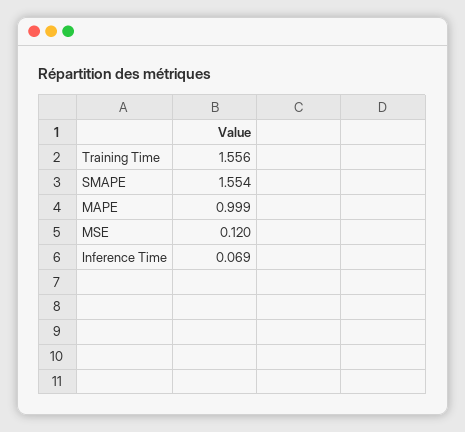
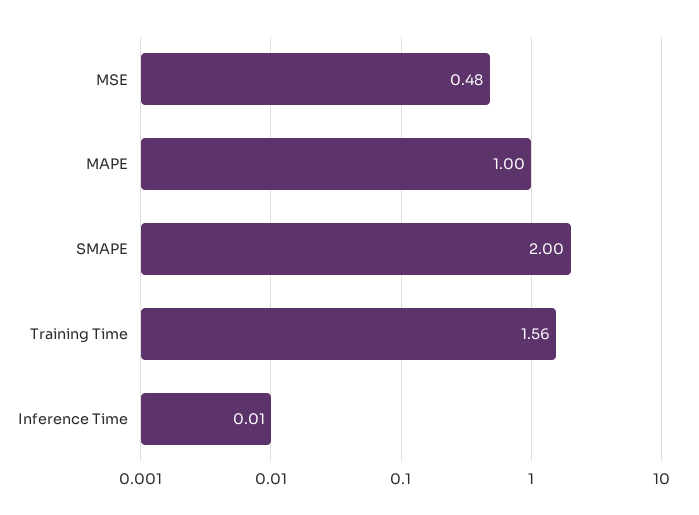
SMAPE: 1.554 -> 2
MSE: 0.12 -> 0.48
Inference Time: 0.069 -> 0.01

